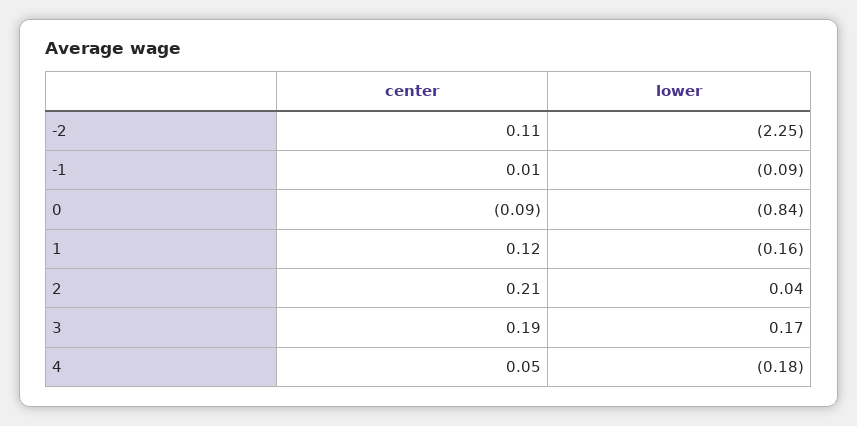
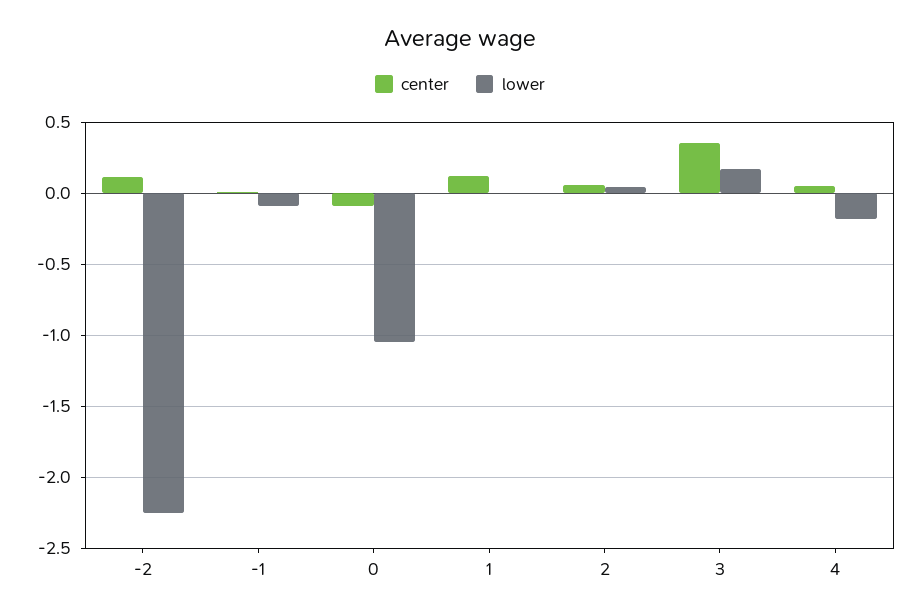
lower, 0: -0.84 -> -1.05
lower, 1: -0.16 -> 0
center, 2: 0.21 -> 0.05
center, 3: 0.19 -> 0.35

